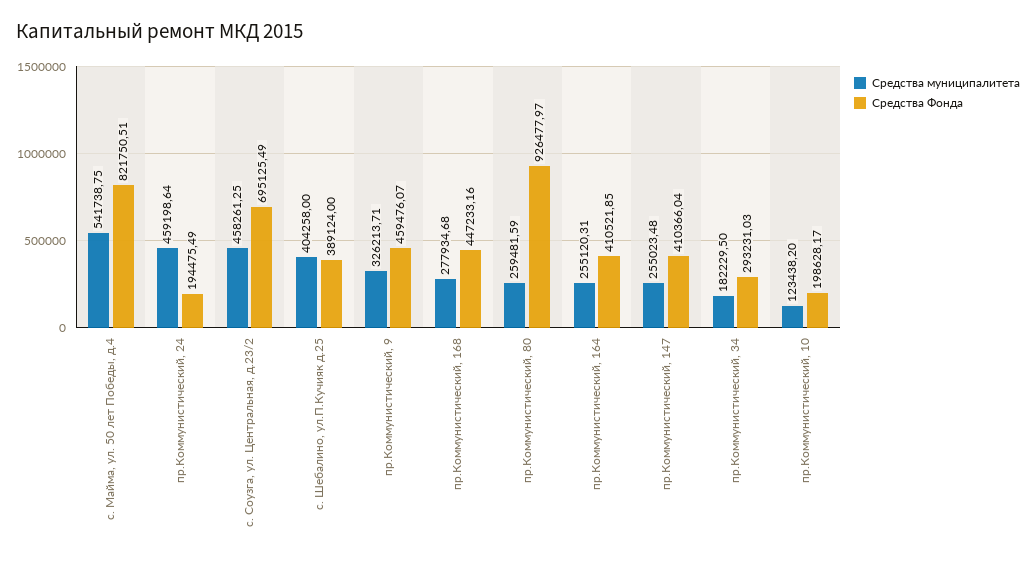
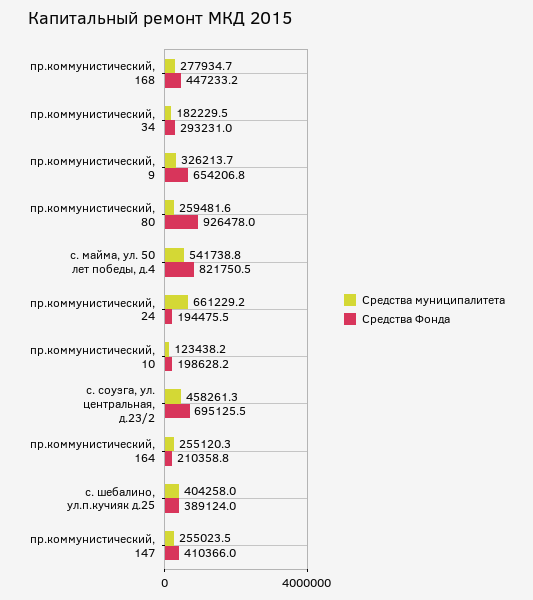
Средства муниципалитета, пр.Коммунистический, 24: 459198.64 -> 661229.2
Средства Фонда, пр.Коммунистический, 9: 459476.07 -> 654206.8
Средства Фонда, пр.Коммунистический, 164: 410521.85 -> 210358.8

